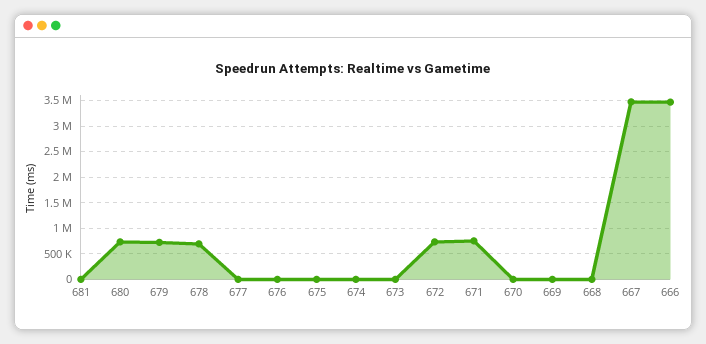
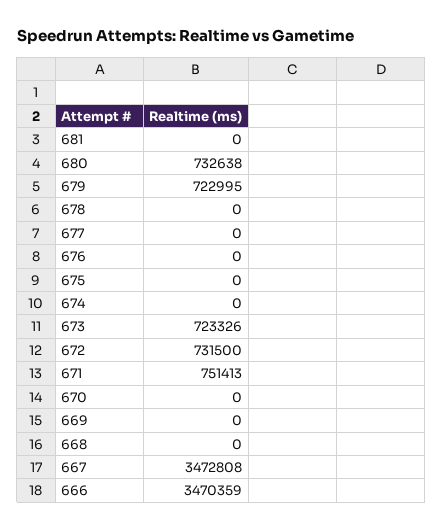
678: 750000 -> 0
673: 0 -> 723326

